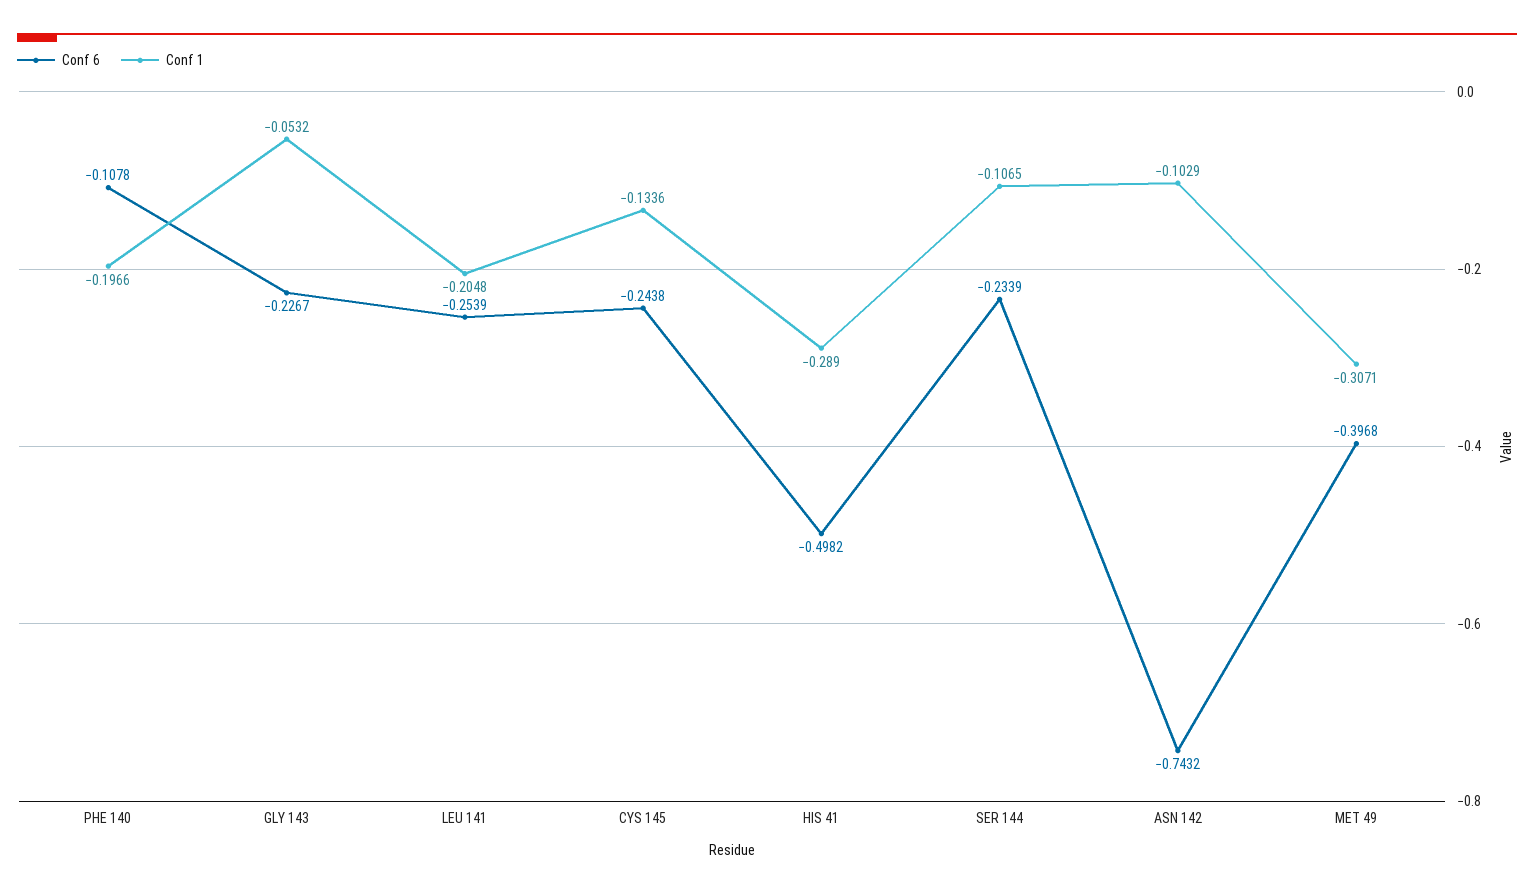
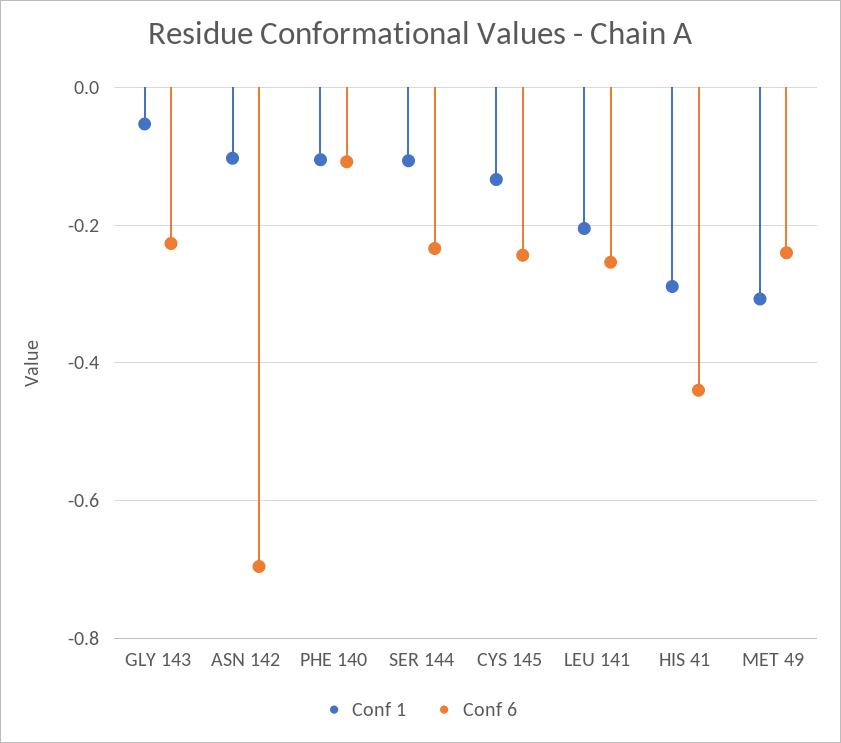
Conf 1, PHE 140: -0.1966 -> -0.1
Conf 6, HIS 41: -0.4982 -> -0.44
Conf 6, ASN 142: -0.7432 -> -0.7
Conf 6, MET 49: -0.3968 -> -0.24

